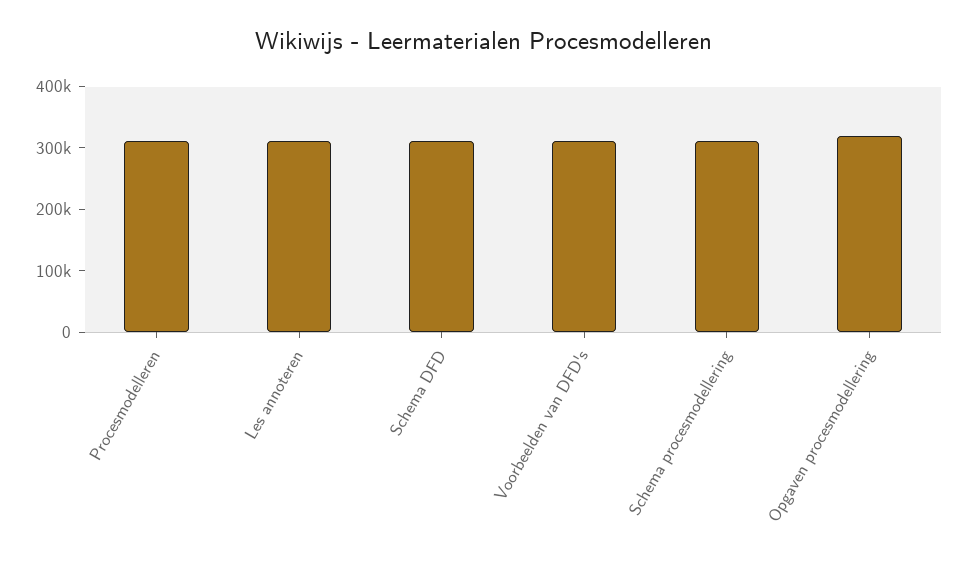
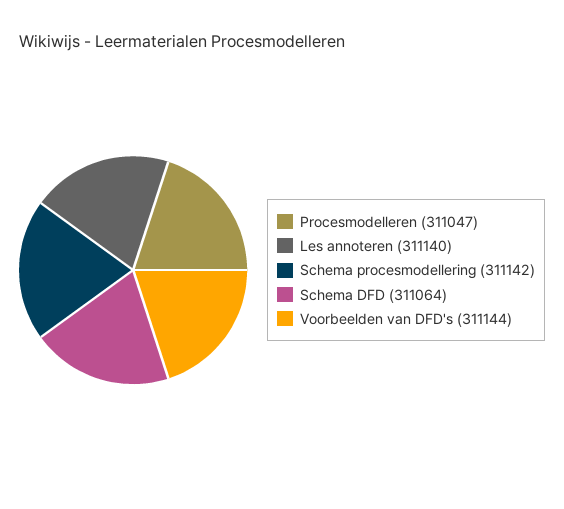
Opgaven procesmodellering: 320000 -> none

